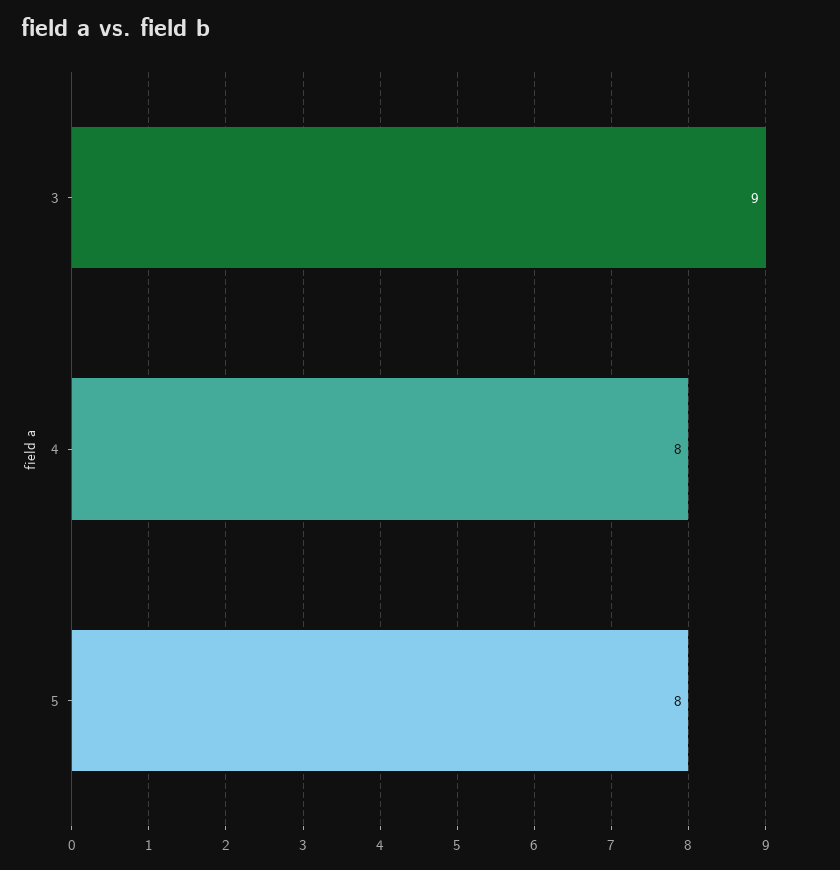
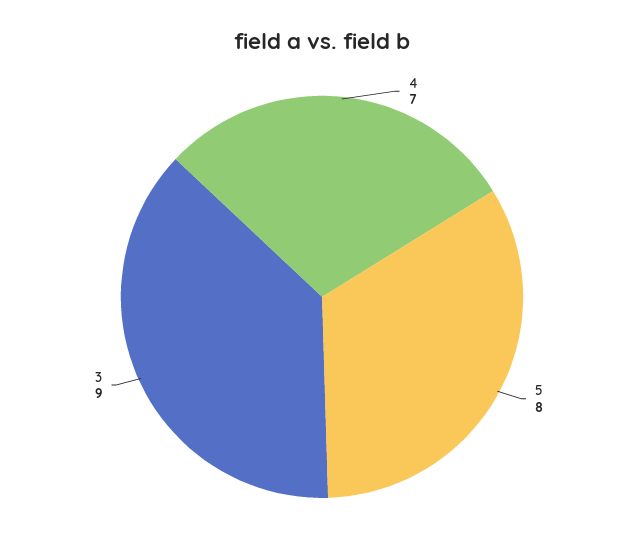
4: 8 -> 7

